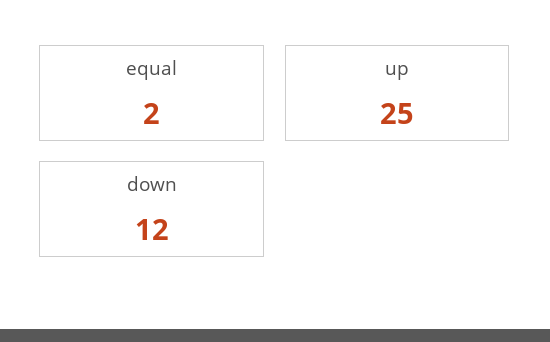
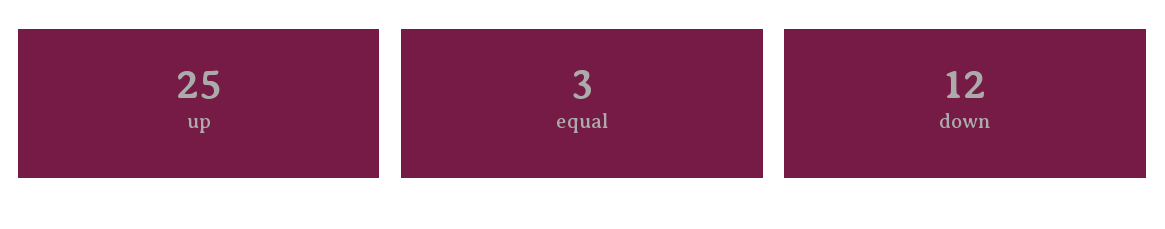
equal: 2 -> 3

